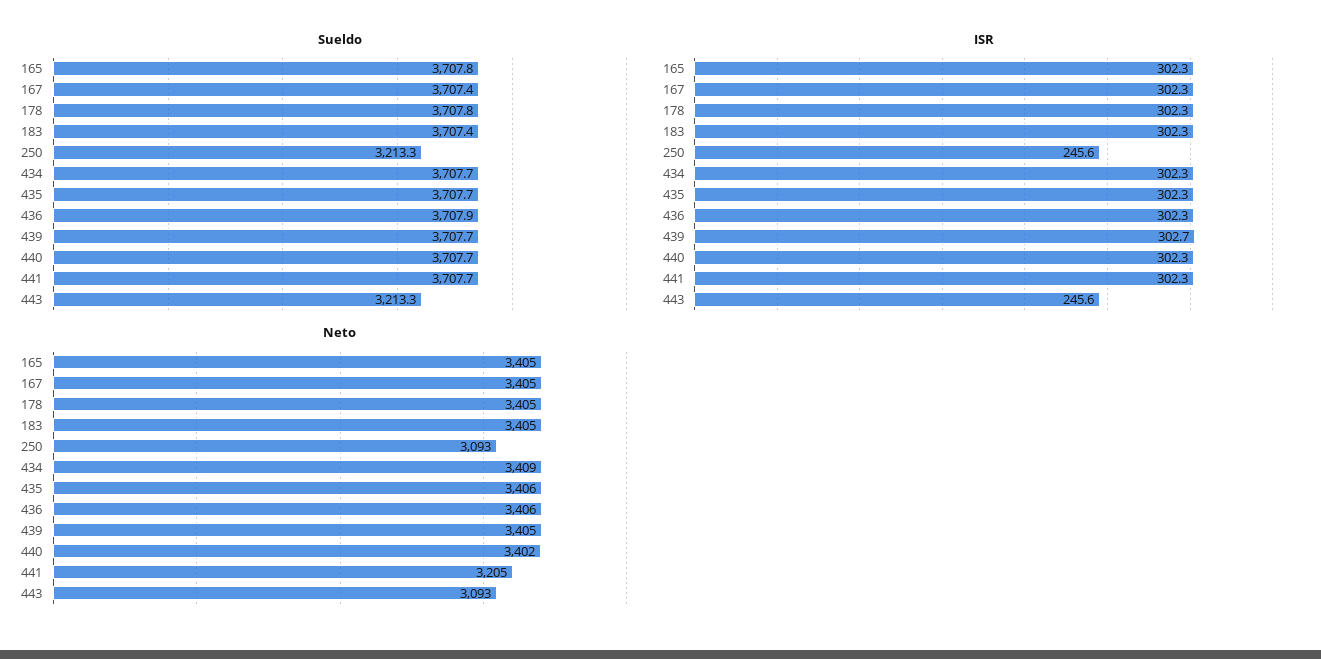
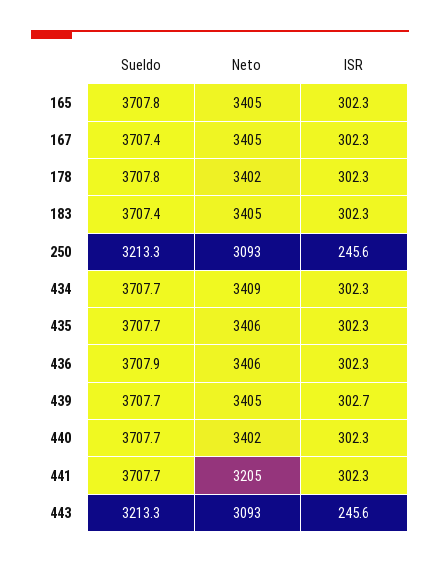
Neto, 178: 3405 -> 3402

